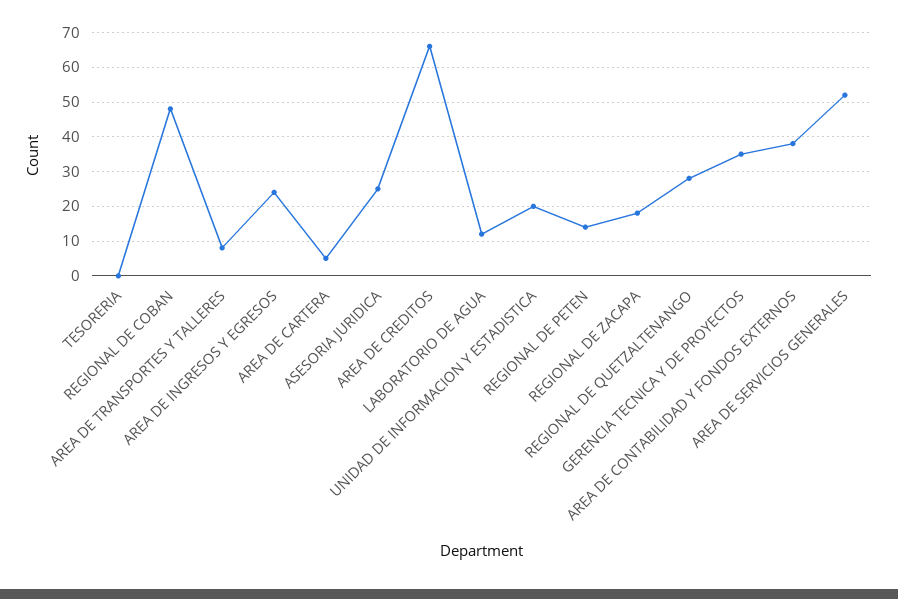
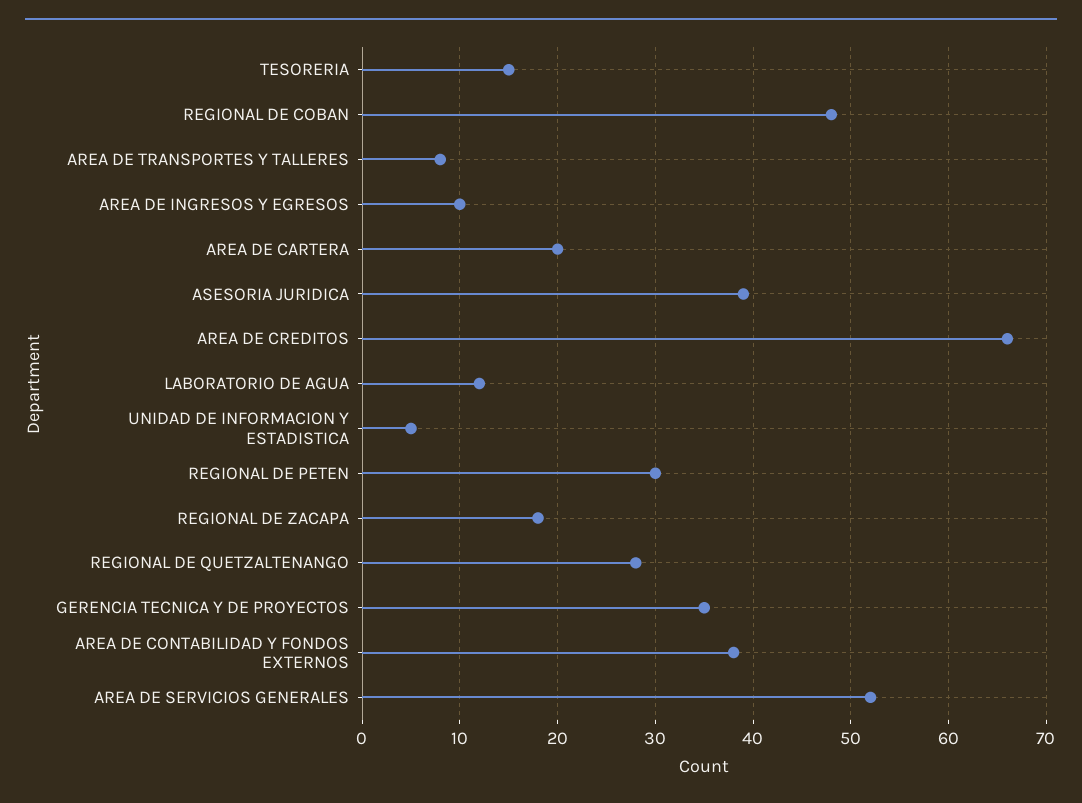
TESORERIA: 0 -> 15
AREA DE INGRESOS Y EGRESOS: 25 -> 10
AREA DE CARTERA: 5 -> 20
ASESORIA JURIDICA: 25 -> 39
UNIDAD DE INFORMACION Y ESTADISTICA: 20 -> 5
REGIONAL DE PETEN: 15 -> 30

